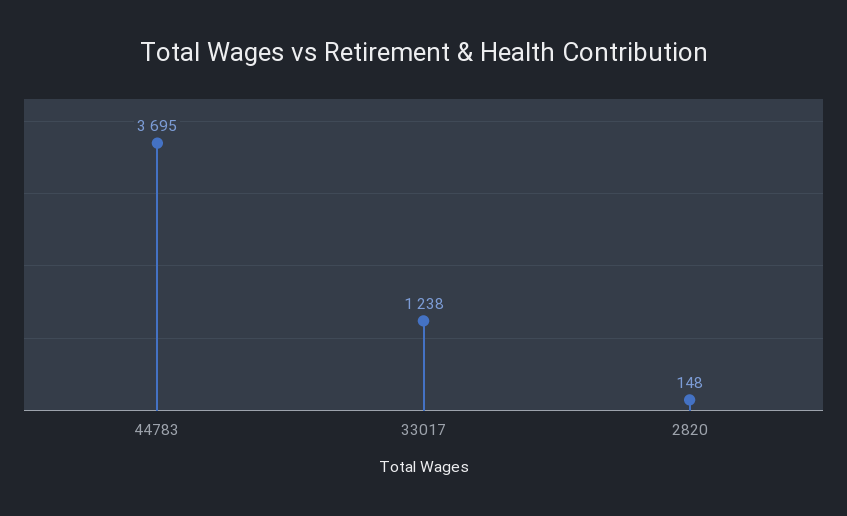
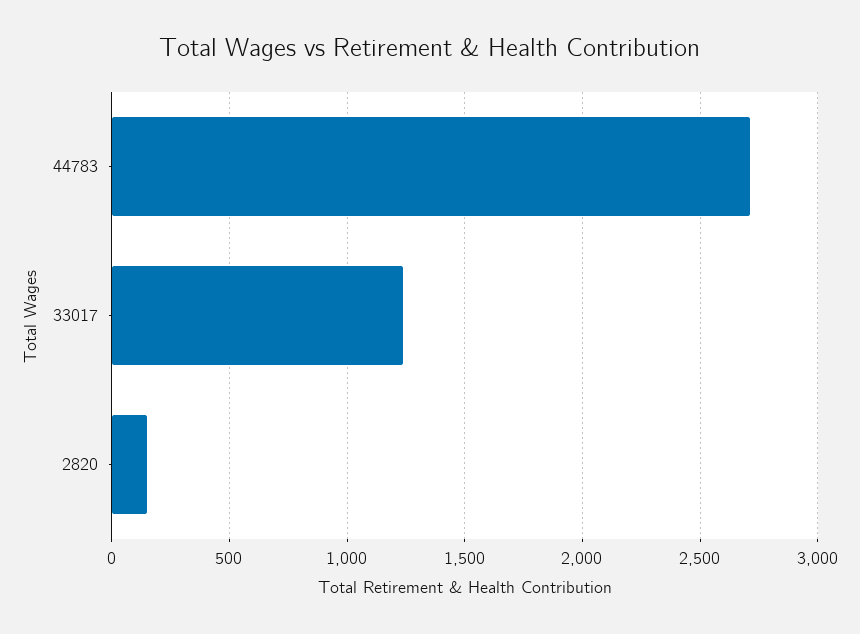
44783: 3695 -> 2700

